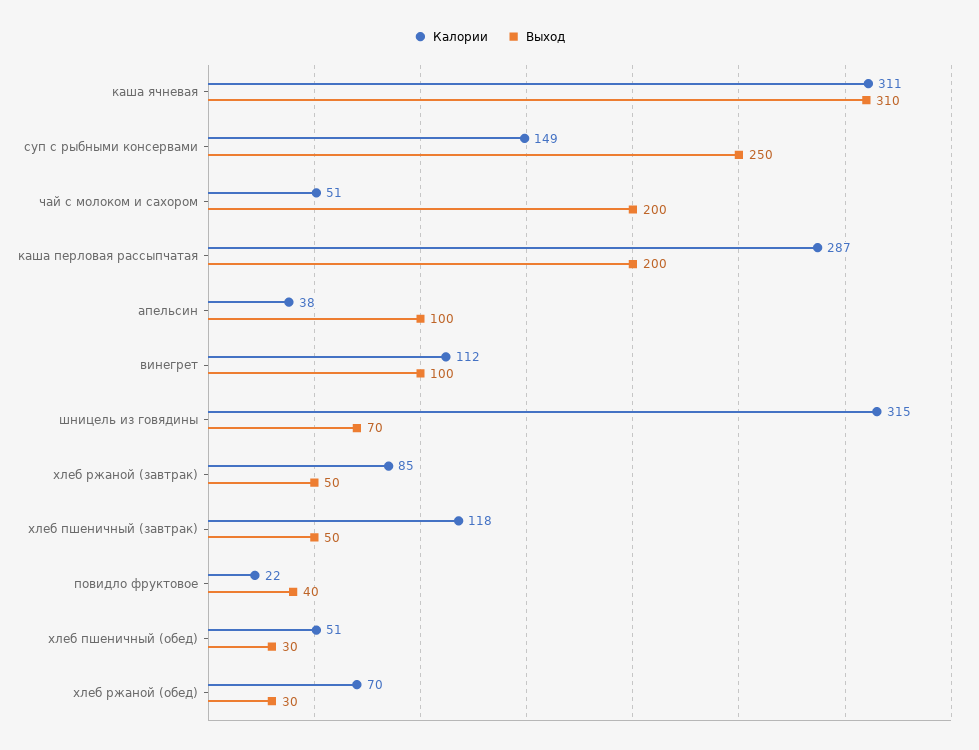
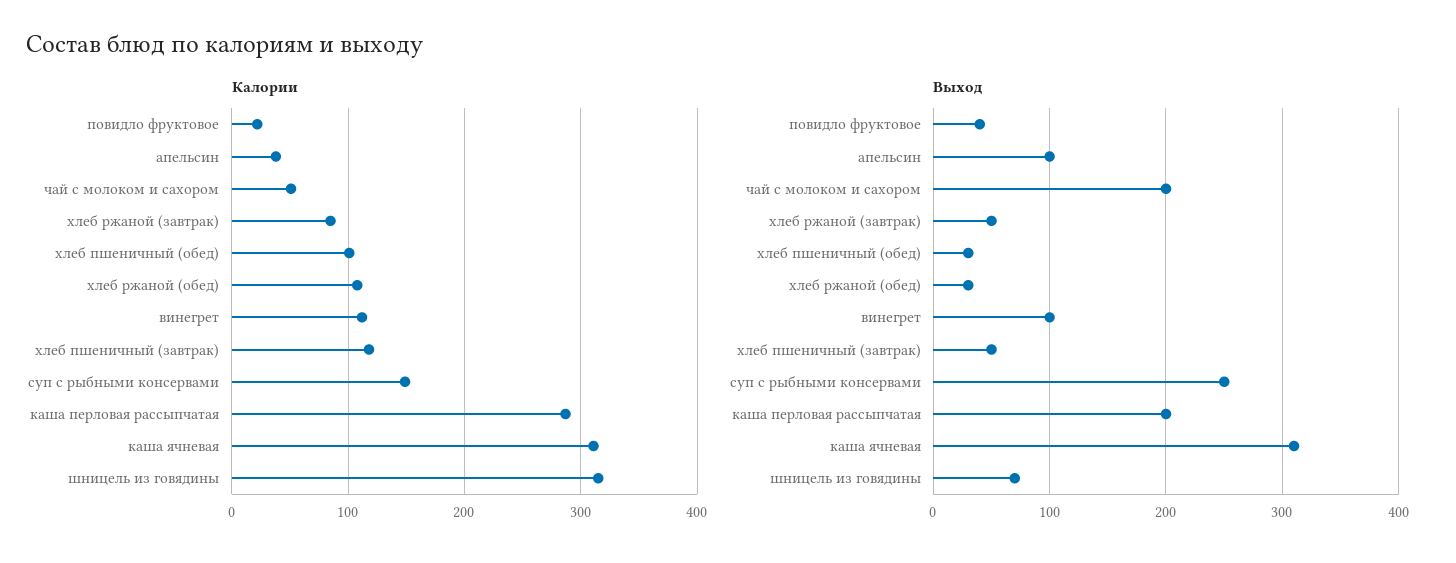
Калории, хлеб пшеничный (обед): 51 -> 100
Калории, хлеб ржаной (обед): 70 -> 110

